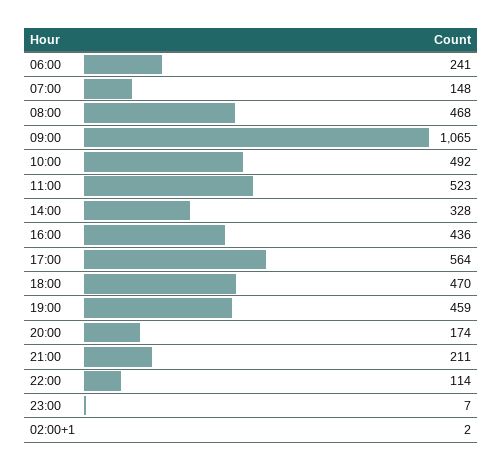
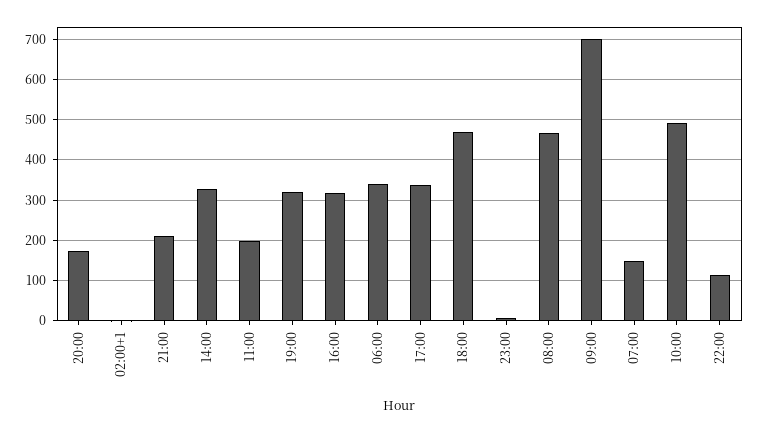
06:00: 241 -> 340
09:00: 1065 -> 700
11:00: 523 -> 200
16:00: 436 -> 320
17:00: 564 -> 340
19:00: 459 -> 320

